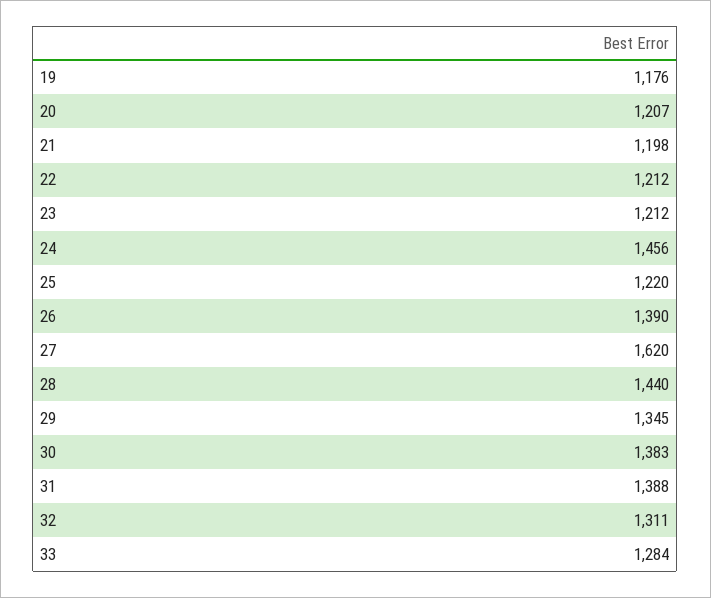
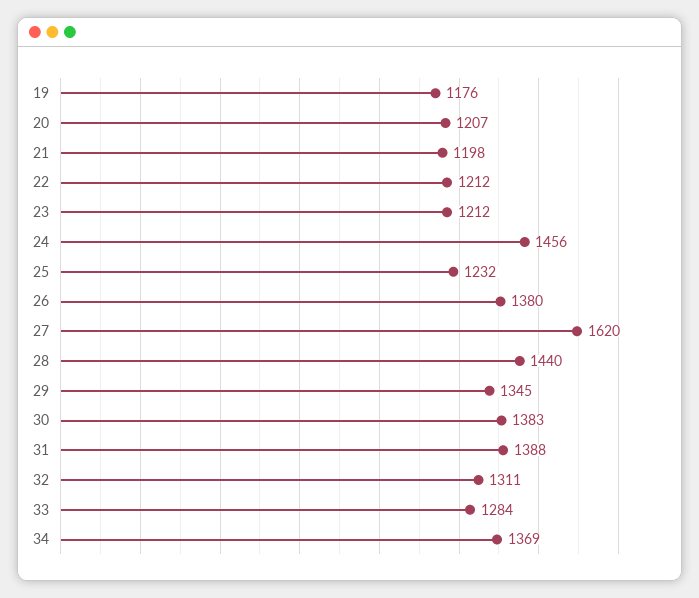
25: 1220 -> 1232
26: 1390 -> 1380
34: none -> 1369

